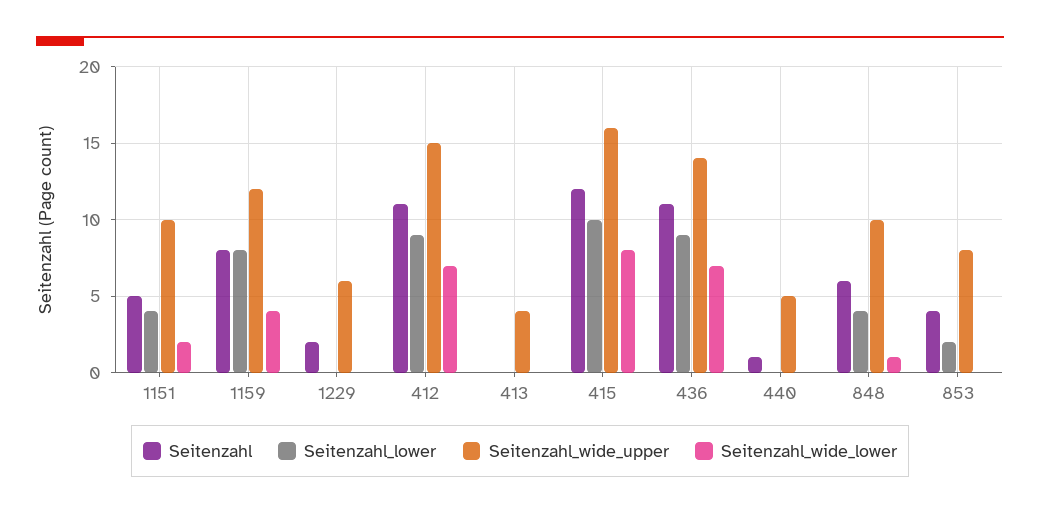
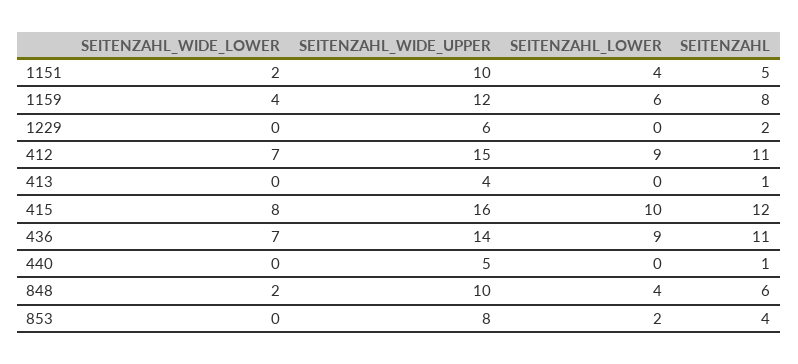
Seitenzahl_lower, 1159: 8 -> 6
Seitenzahl, 413: 0 -> 1
Seitenzahl_wide_lower, 848: 1 -> 2

